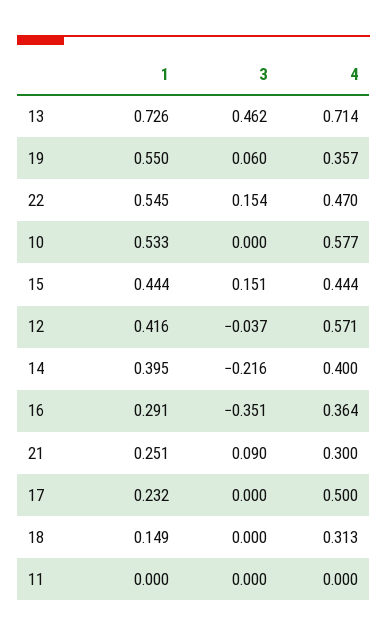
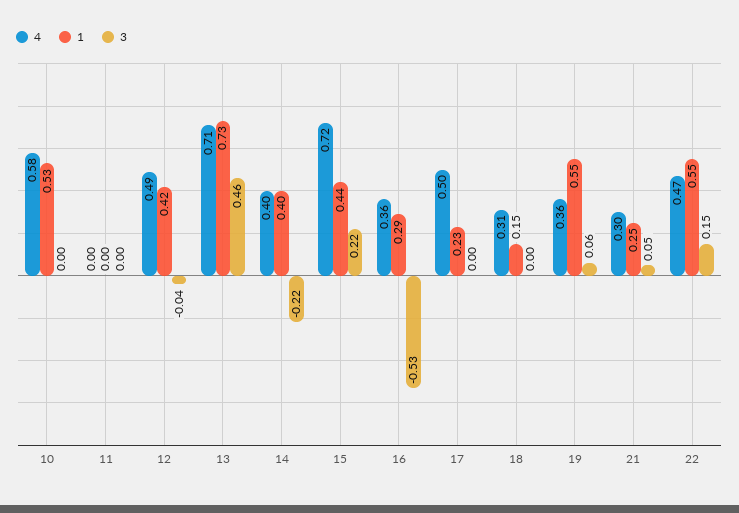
3, 15: 0.151 -> 0.22
4, 15: 0.444 -> 0.72
4, 12: 0.571 -> 0.49
3, 16: -0.351 -> -0.53
3, 21: 0.09 -> 0.05

